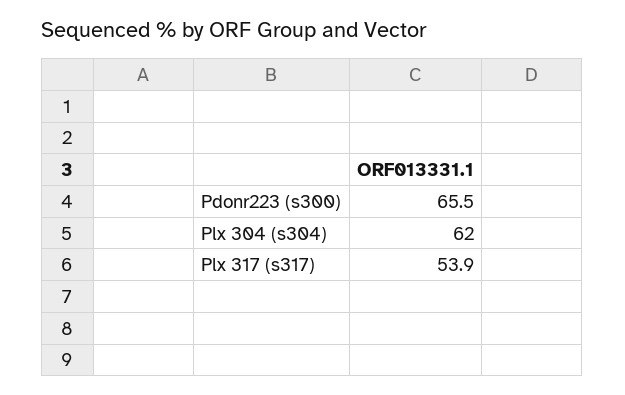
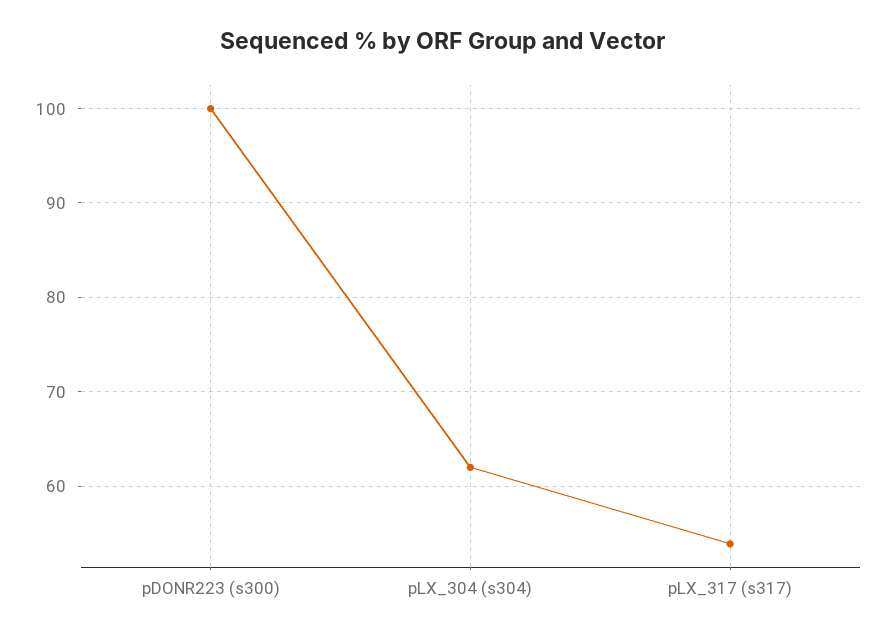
Pdonr223 (s300): 65.5 -> 100

